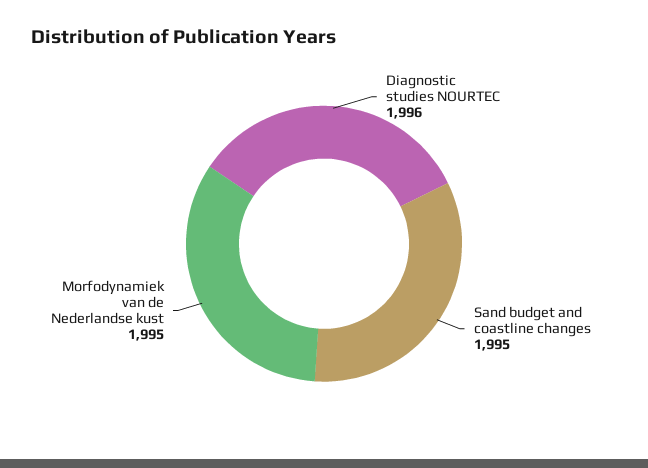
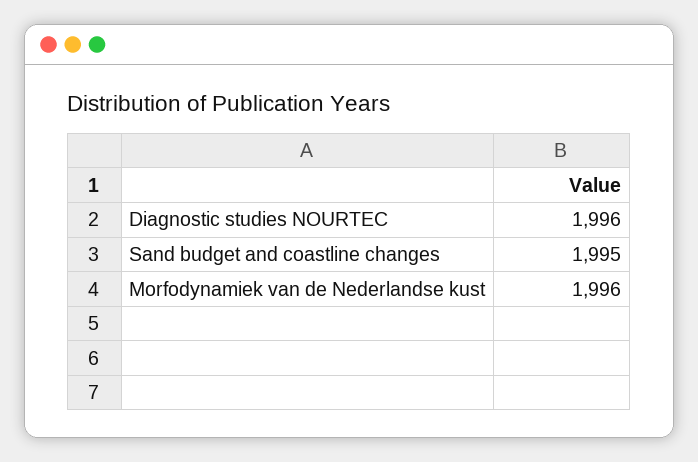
Morfodynamiek van de Nederlandse kust: 1995 -> 1996

